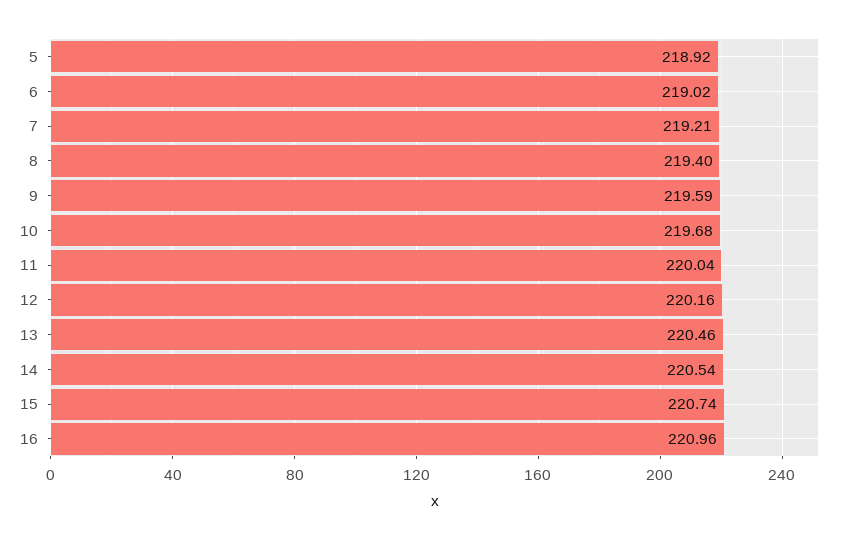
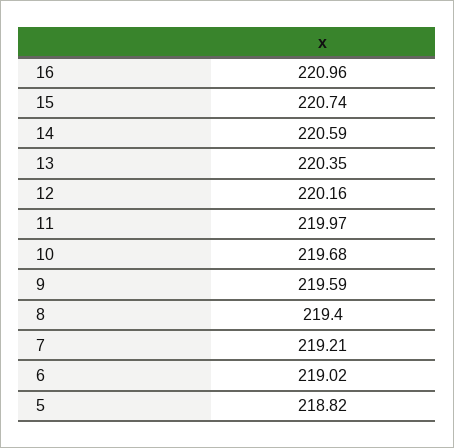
5: 218.92 -> 218.82
11: 220.04 -> 219.97
13: 220.46 -> 220.35
14: 220.54 -> 220.59

